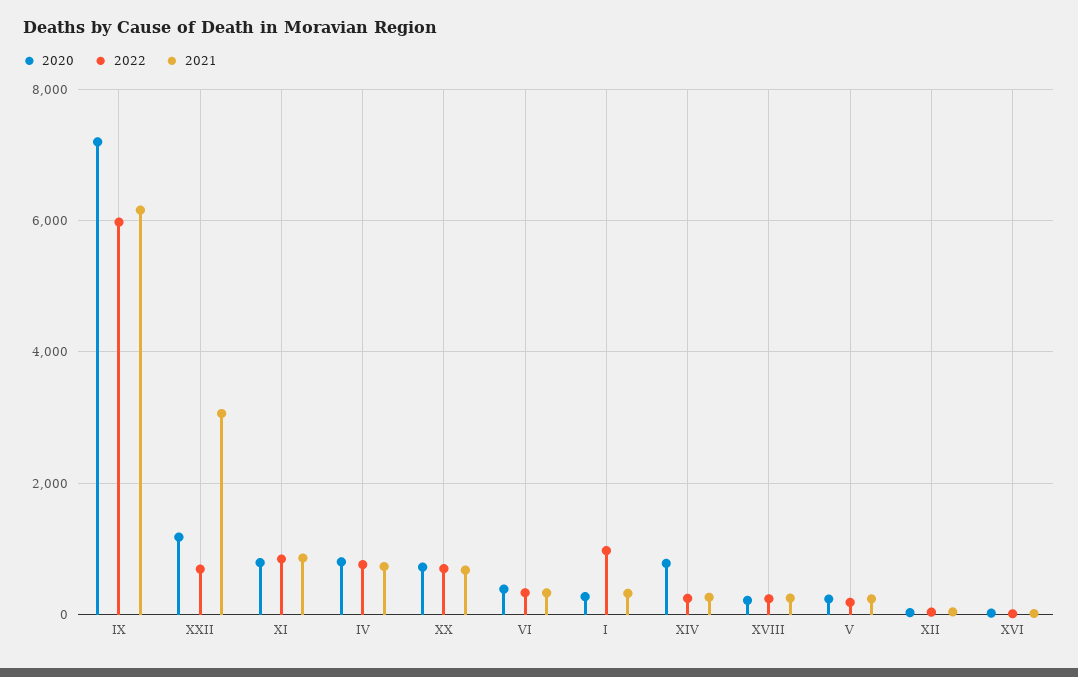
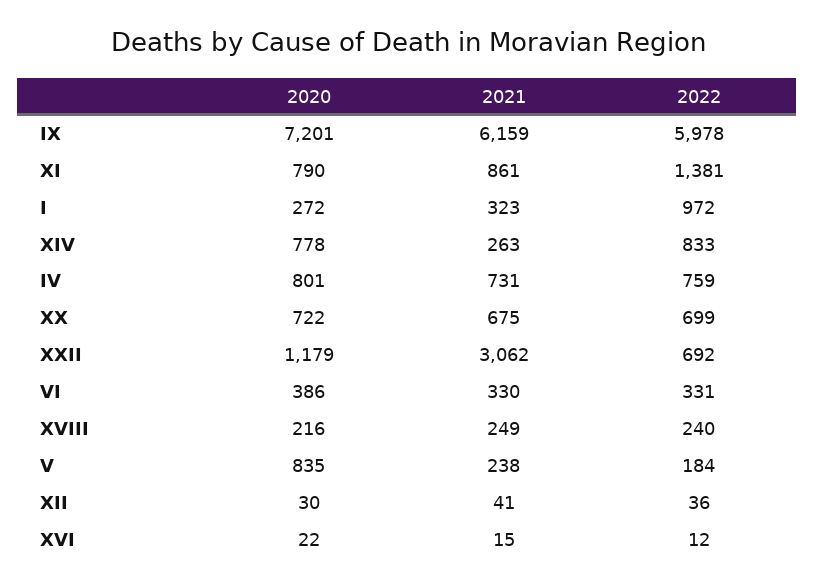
2022, XI: 800 -> 1381
2022, XIV: 200 -> 833
2020, V: 200 -> 835

